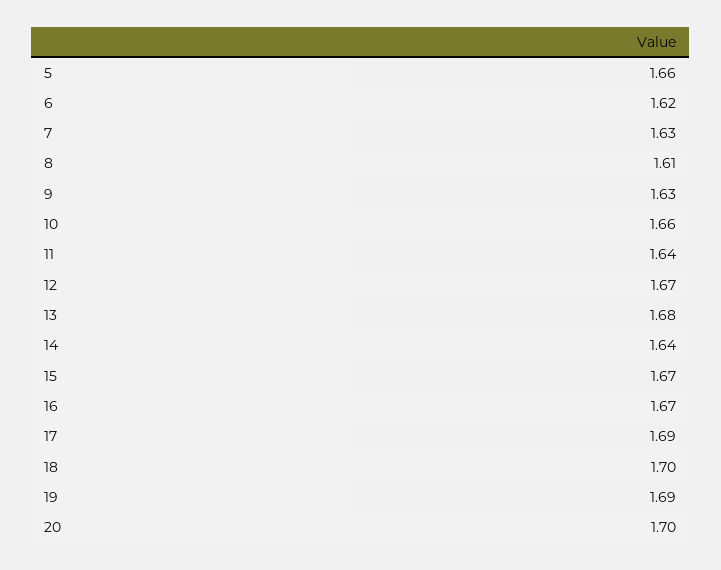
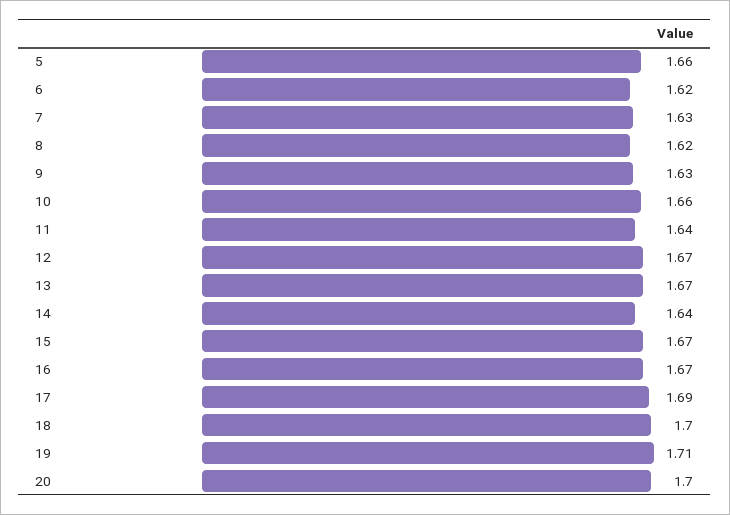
8: 1.61 -> 1.62
13: 1.68 -> 1.67
19: 1.69 -> 1.71

